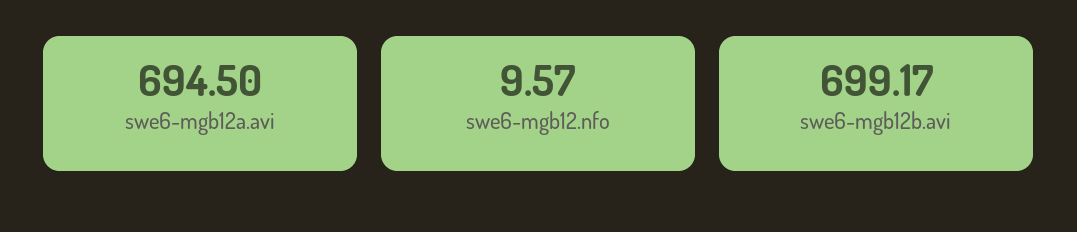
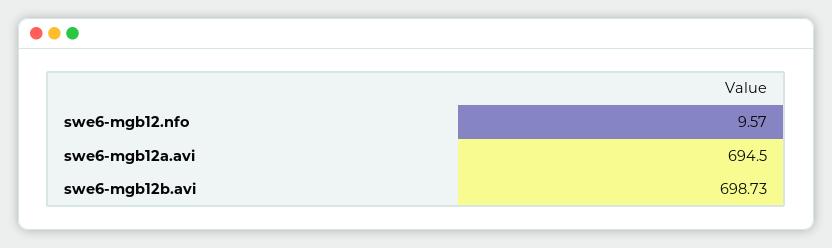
swe6-mgb12b.avi: 699.17 -> 698.73

